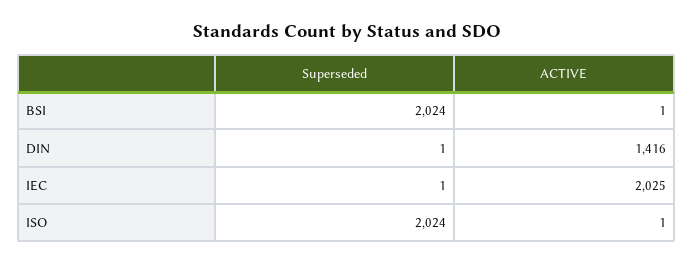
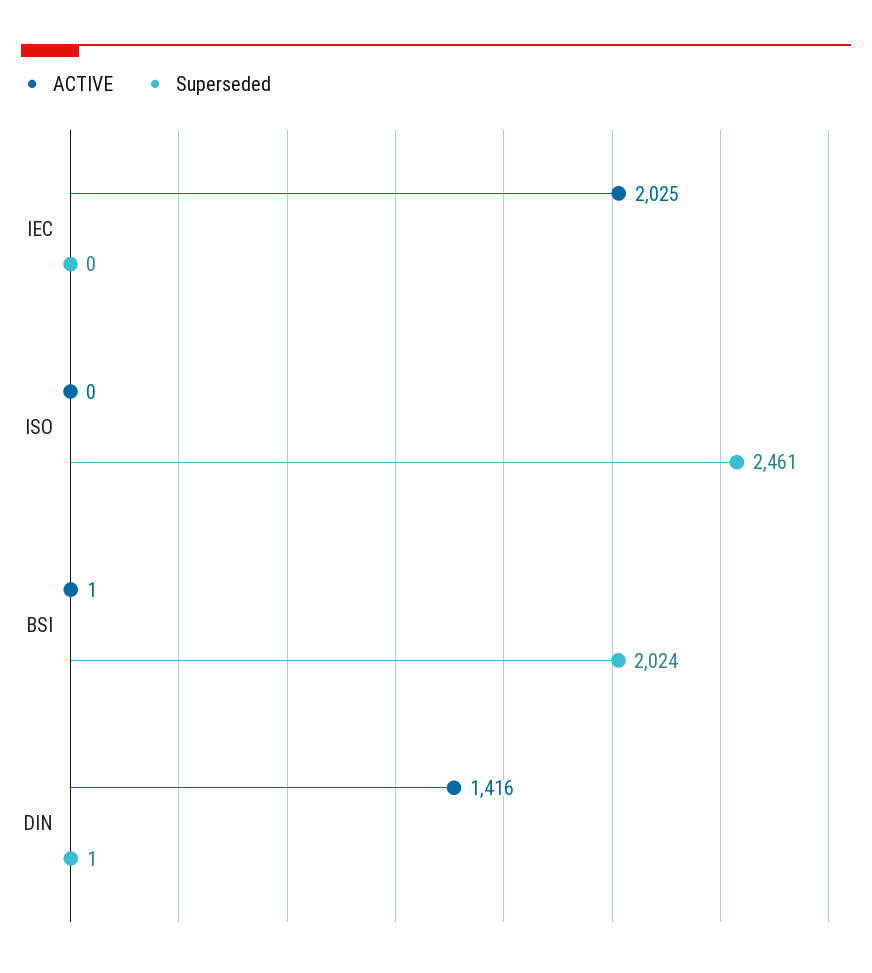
Superseded, IEC: 1 -> 0
Superseded, ISO: 2024 -> 2461
ACTIVE, ISO: 1 -> 0

